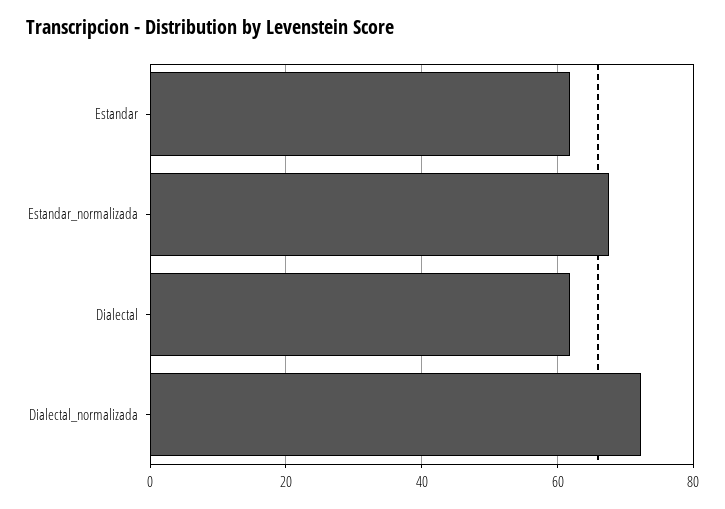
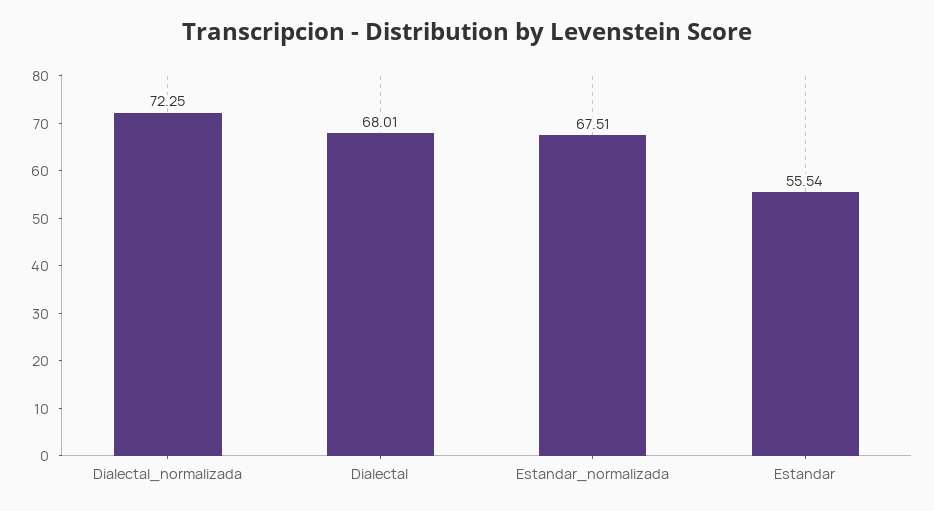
Estandar: 62 -> 55.54
Dialectal: 62 -> 68.01

